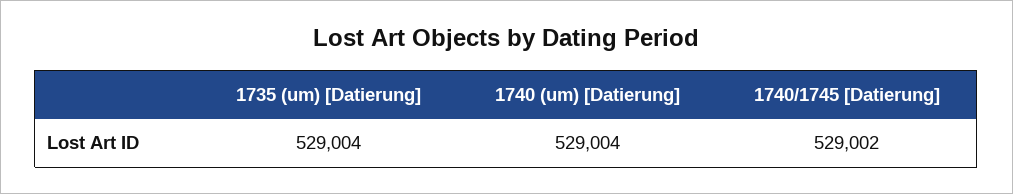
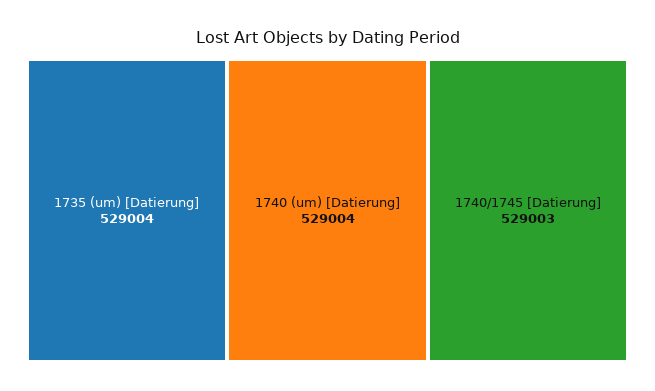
1740/1745 [Datierung]: 529002 -> 529003

